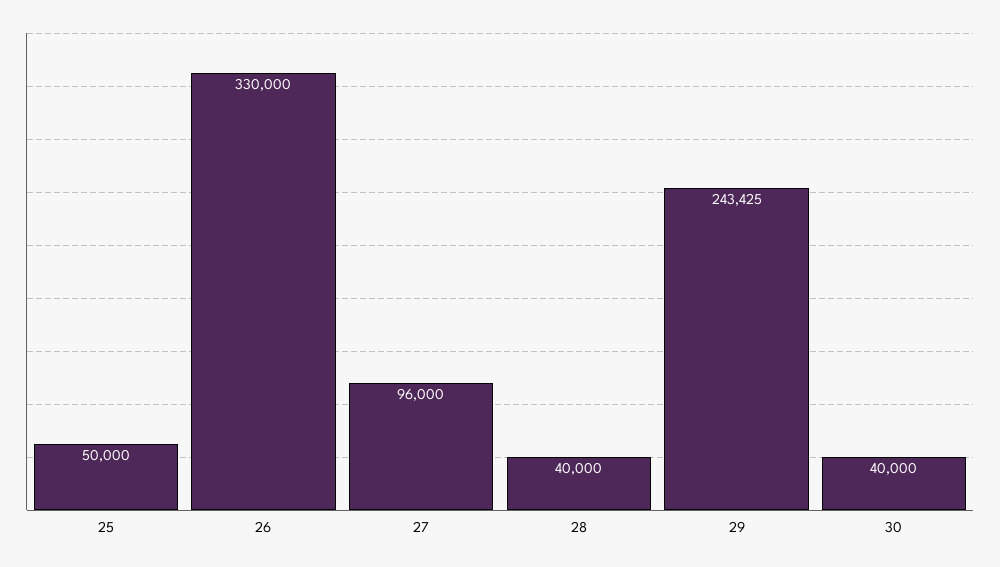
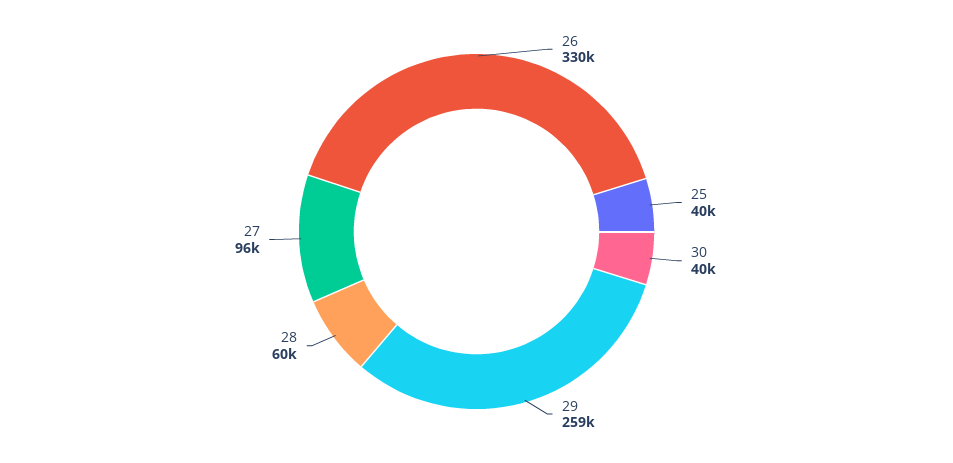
25: 50000 -> 40000
28: 40000 -> 60000
29: 243425 -> 259000

